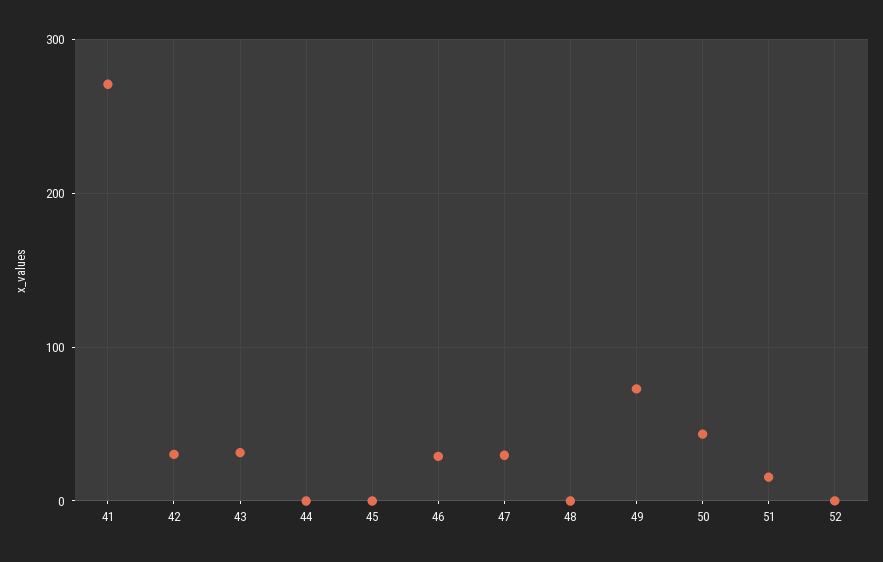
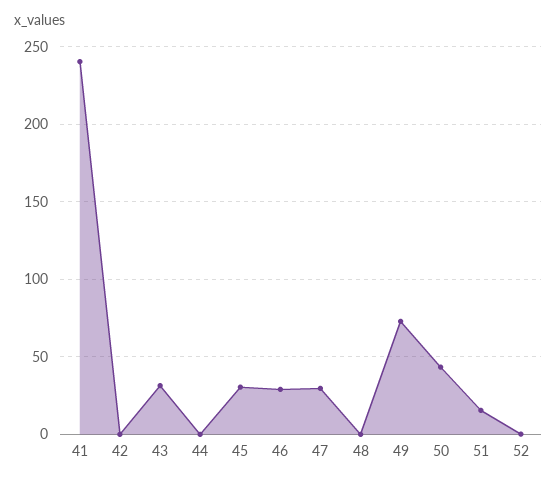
41: 270 -> 240
42: 30 -> 0
45: 0 -> 30

